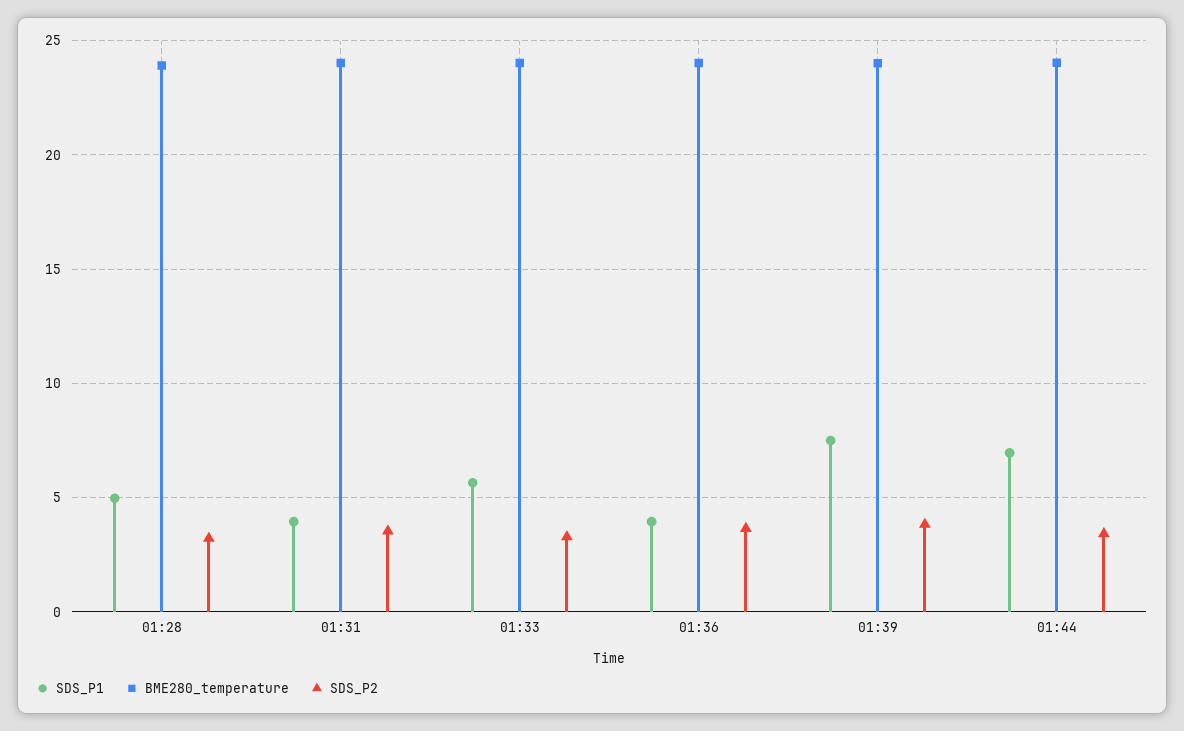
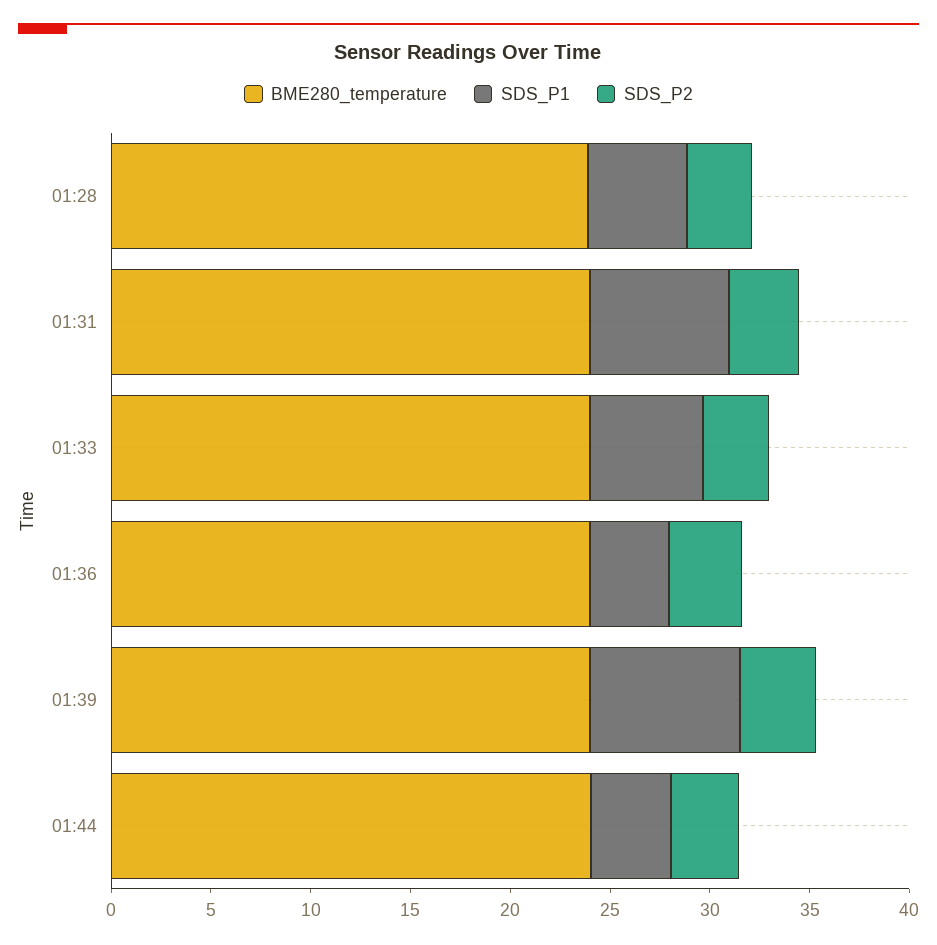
SDS_P1, 01:31: 4 -> 7
SDS_P1, 01:44: 7 -> 4

